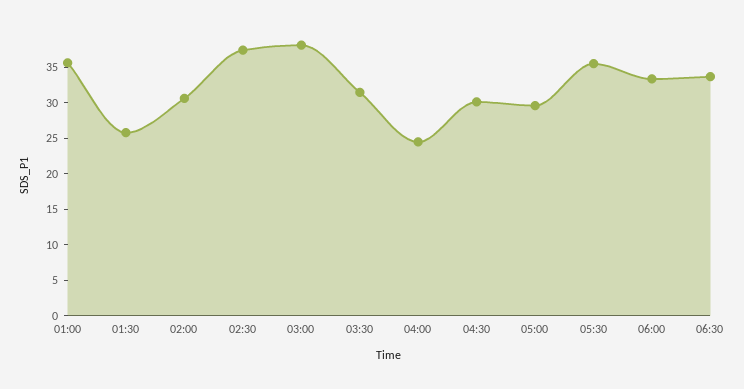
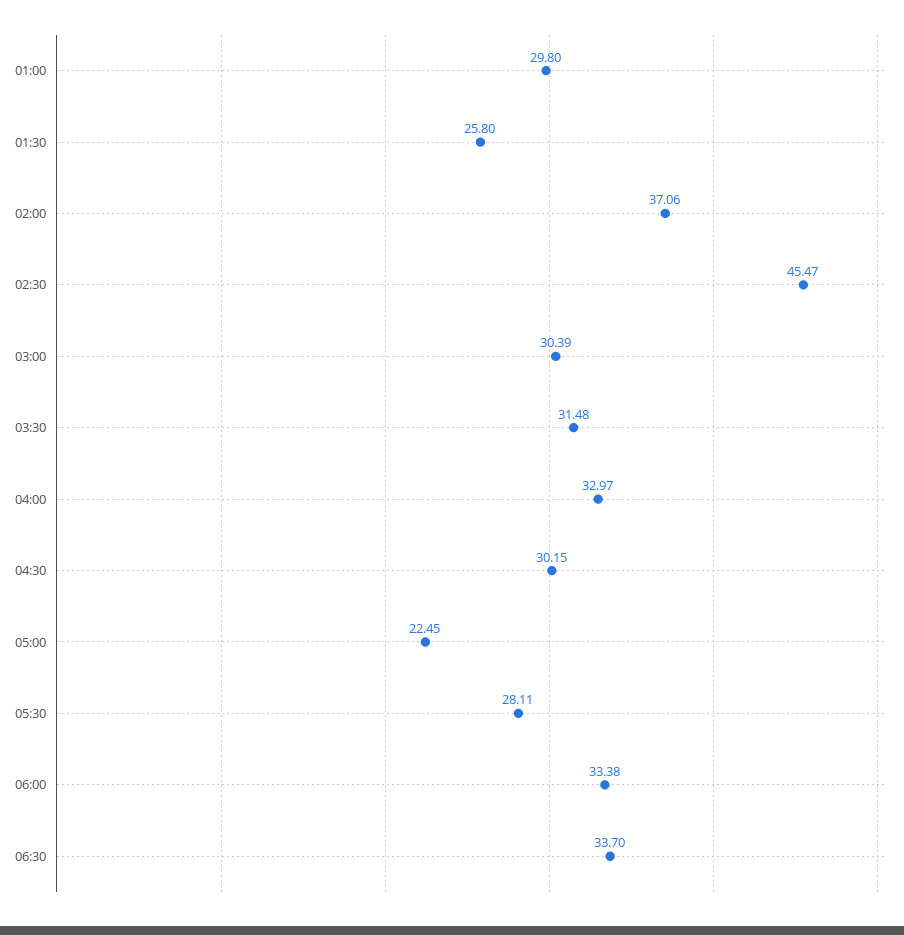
01:00: 35 -> 29.8
02:00: 30 -> 37.06
02:30: 37.5 -> 45.47
03:00: 37.5 -> 30.39
04:00: 25 -> 32.97
05:00: 30 -> 22.45
05:30: 35 -> 28.11

